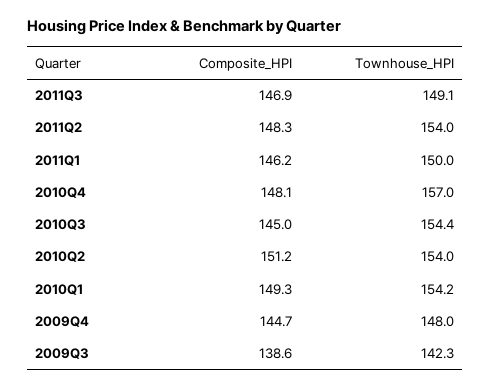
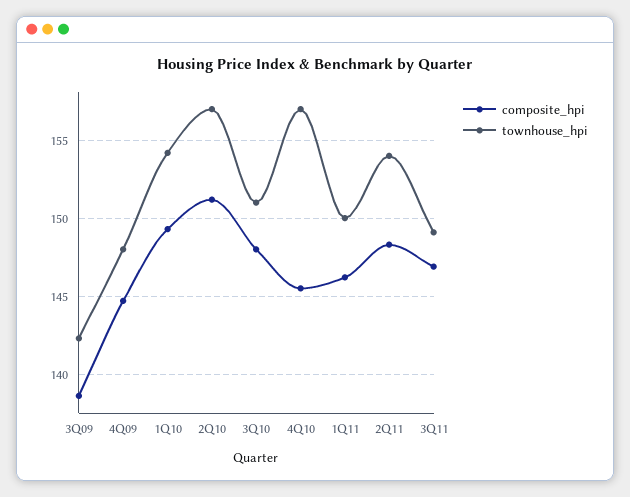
Composite_HPI, 2010Q4: 148.1 -> 145.5
Composite_HPI, 2010Q3: 145 -> 148
Townhouse_HPI, 2010Q3: 154.4 -> 151
Townhouse_HPI, 2010Q2: 154 -> 157

